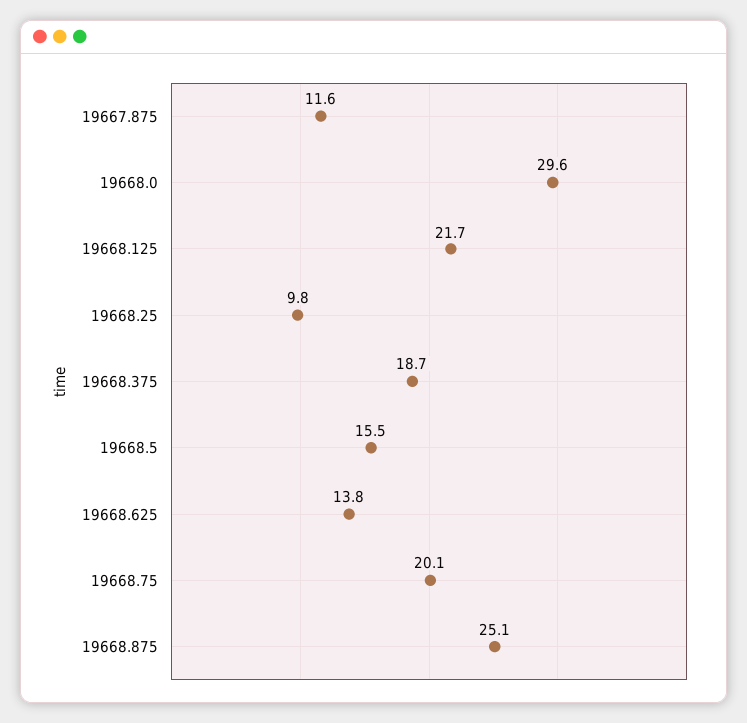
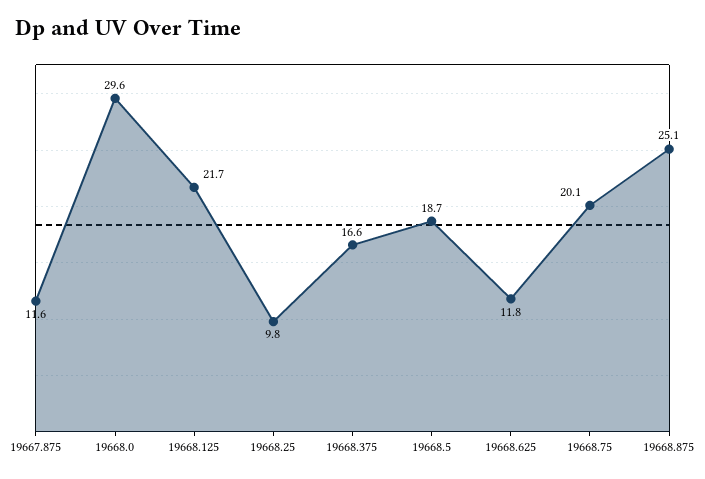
19668.375: 18.7 -> 16.6
19668.5: 15.5 -> 18.7
19668.625: 13.8 -> 11.8

